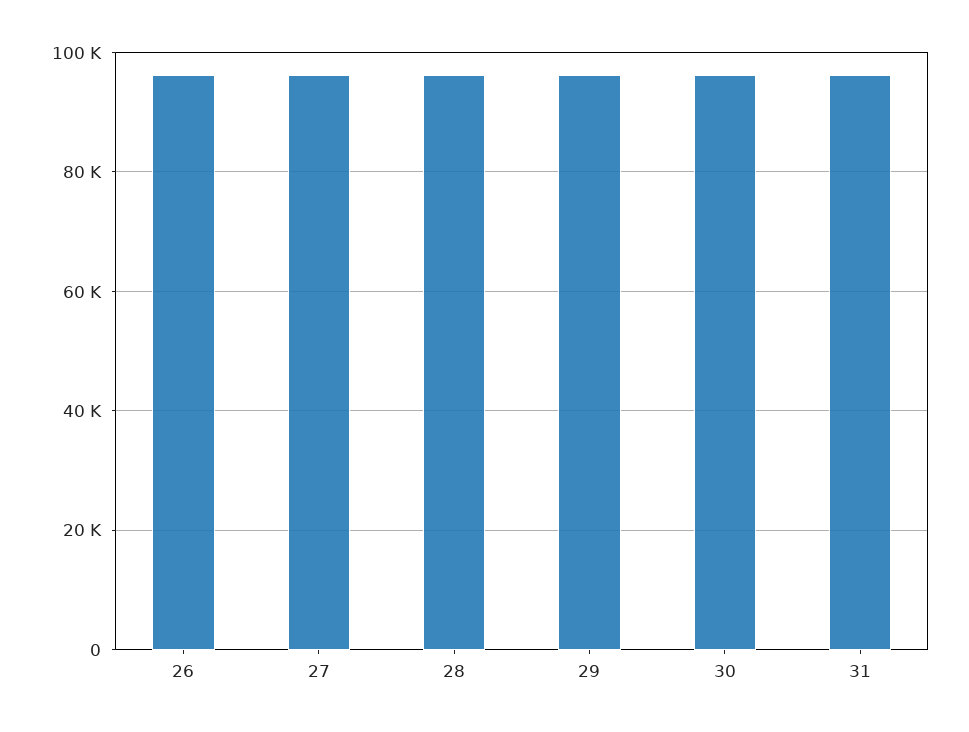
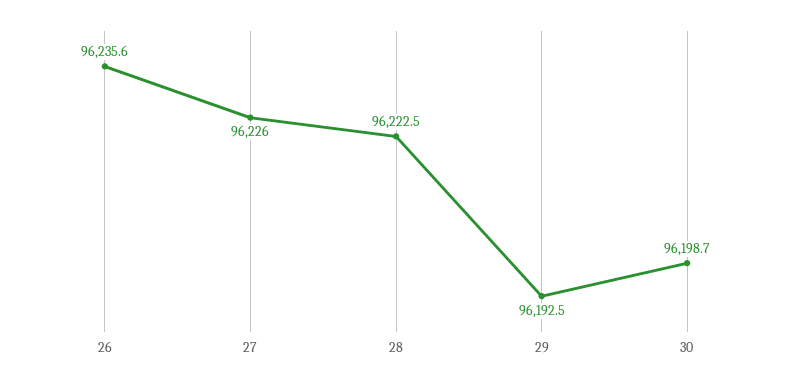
31: 96000 -> none

